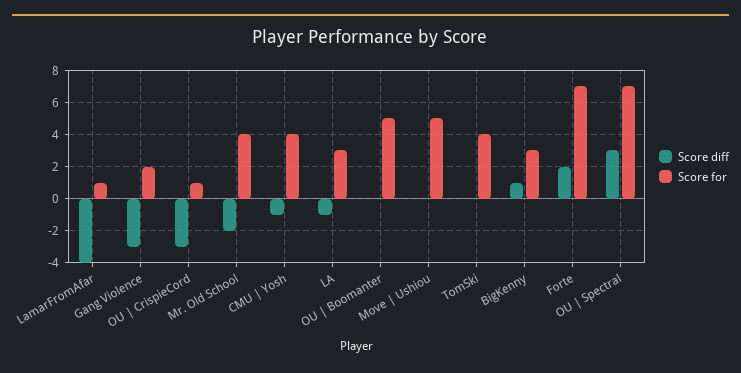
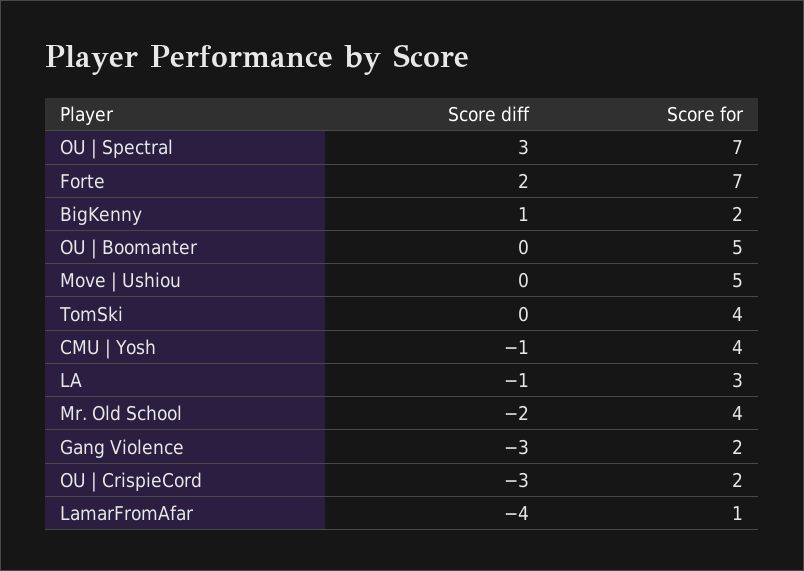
Score for, OU | CrispieCord: 1 -> 2
Score for, BigKenny: 3 -> 2

